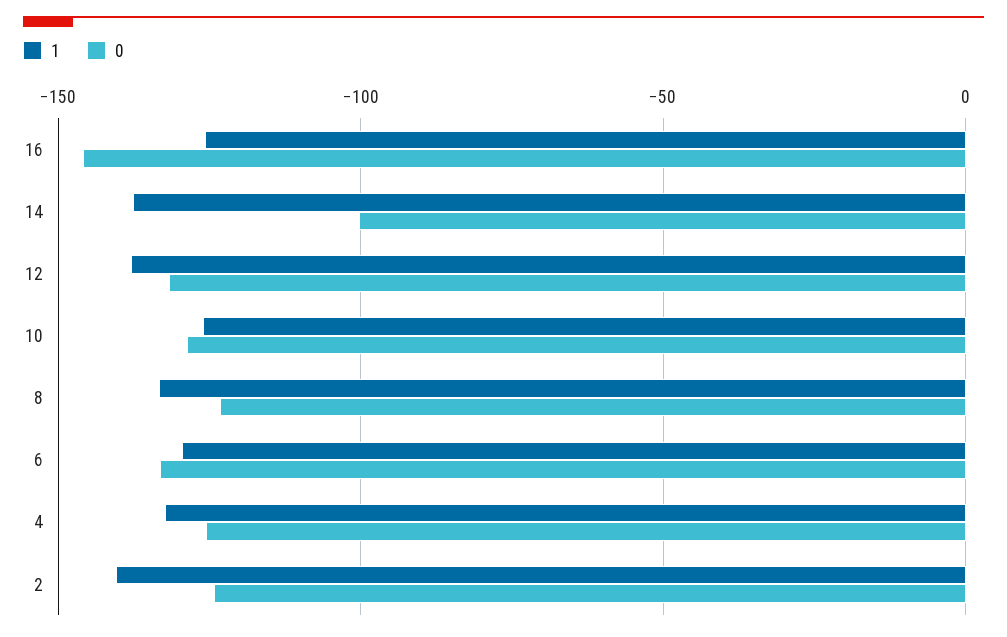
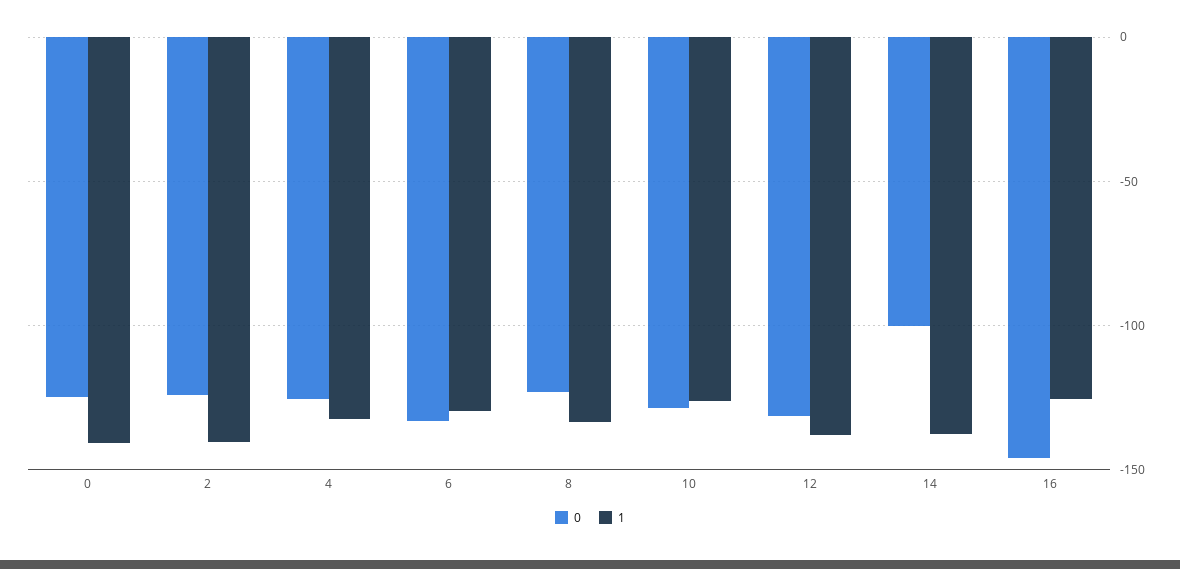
0, 0: none -> -125
1, 0: none -> -140

